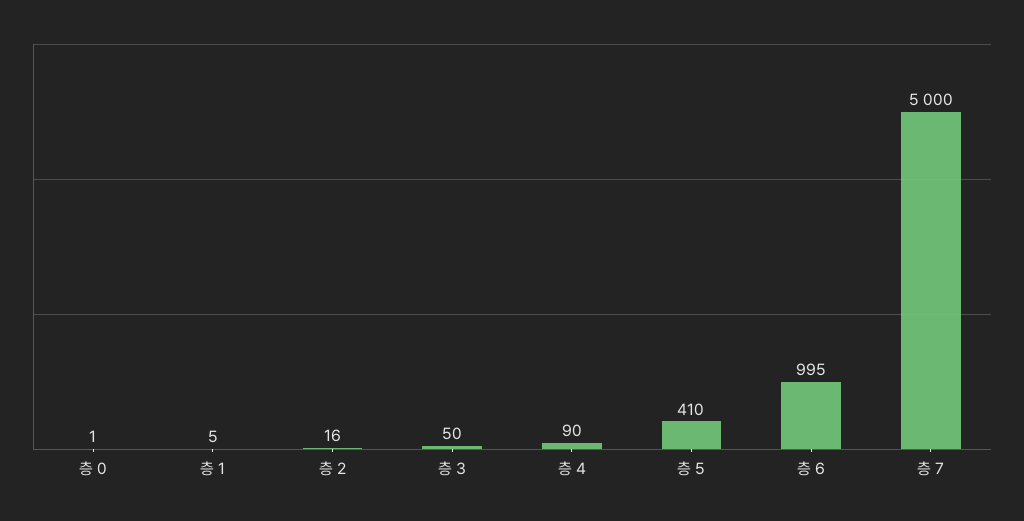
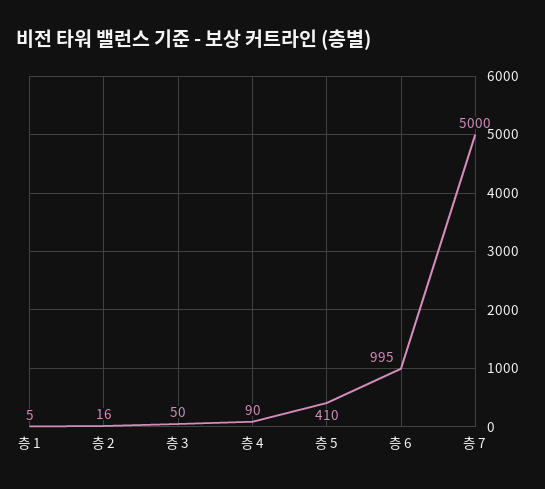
층 0: 1 -> none

